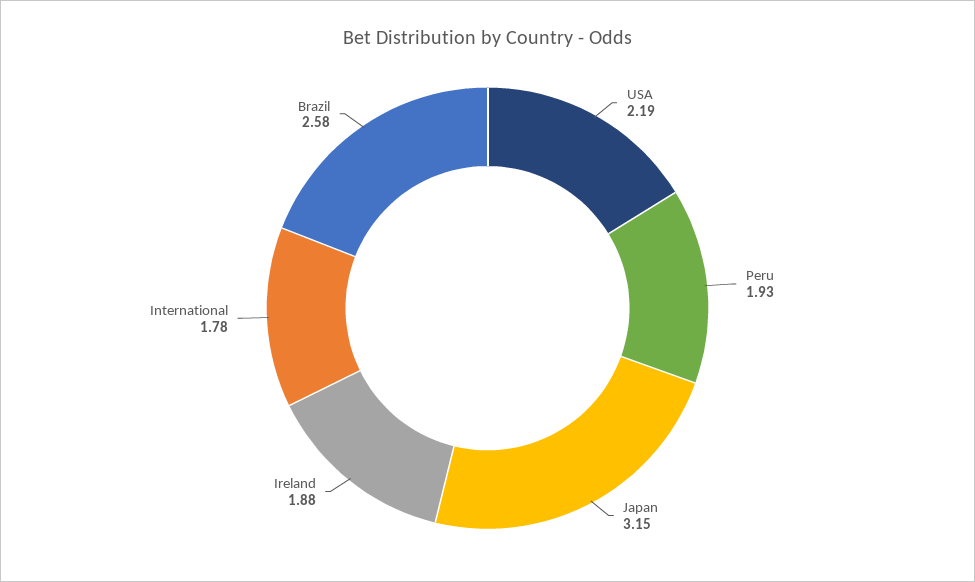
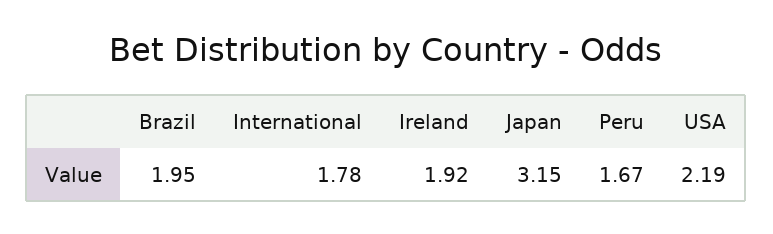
Peru: 1.93 -> 1.67
Ireland: 1.88 -> 1.92
Brazil: 2.58 -> 1.95

